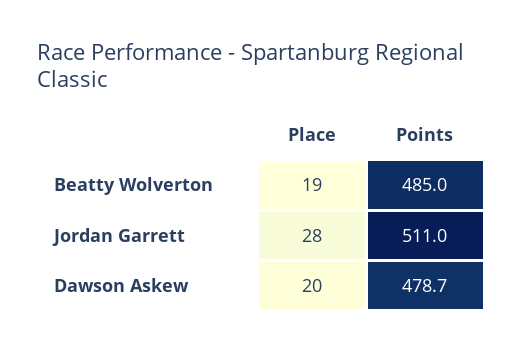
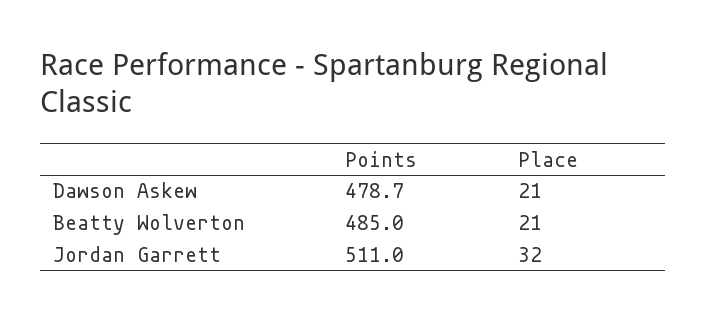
Place, Beatty Wolverton: 19 -> 21
Place, Jordan Garrett: 28 -> 32
Place, Dawson Askew: 20 -> 21

